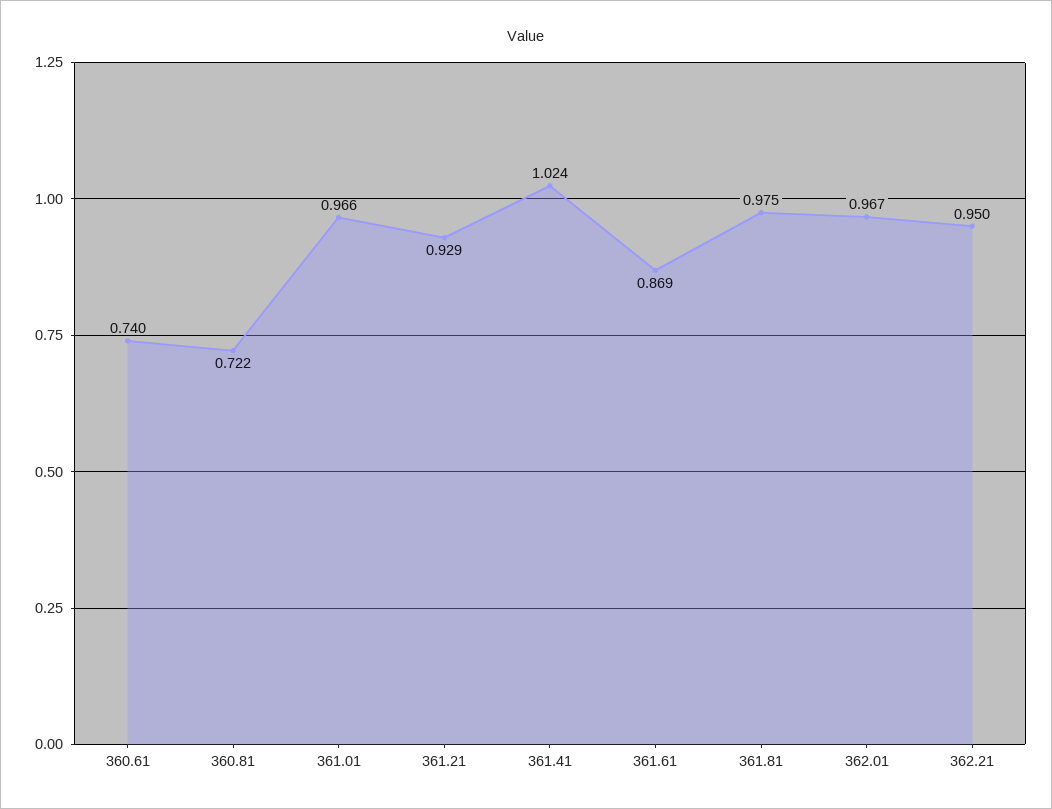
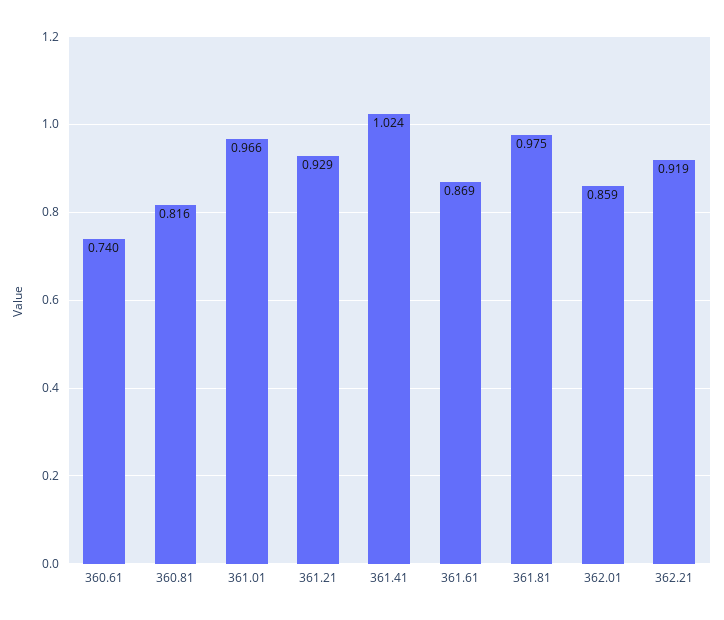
360.81: 0.722 -> 0.816
362.01: 0.967 -> 0.859
362.21: 0.95 -> 0.919

